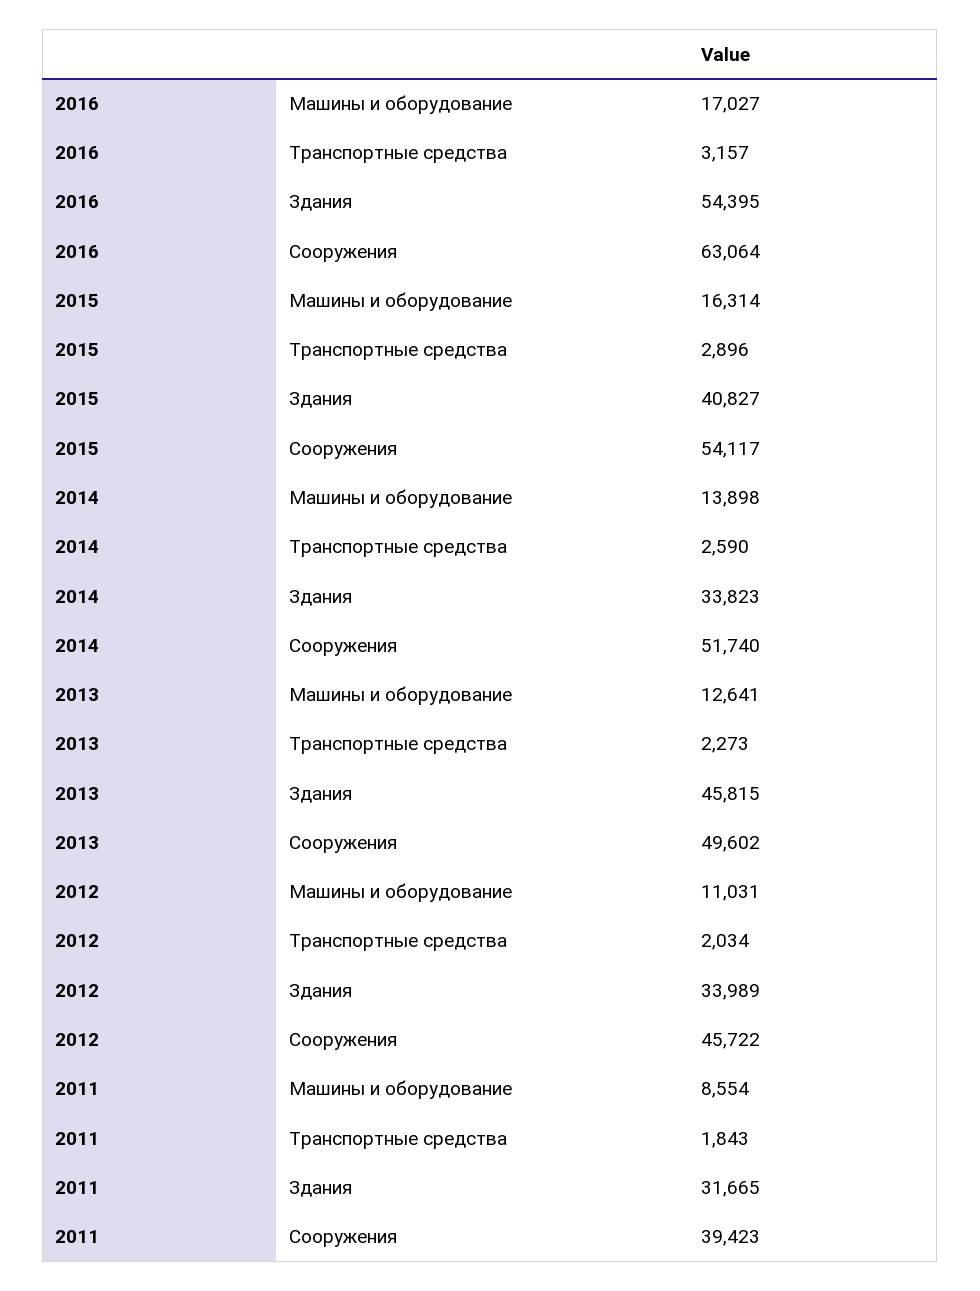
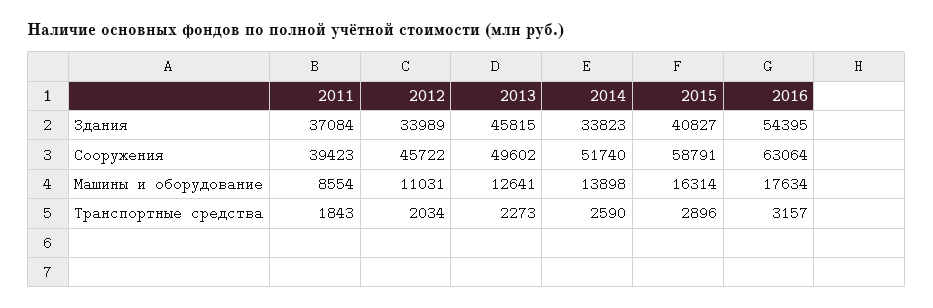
2016, Машины и оборудование: 17027 -> 17634
2015, Сооружения: 54117 -> 58791
2011, Здания: 31665 -> 37084

